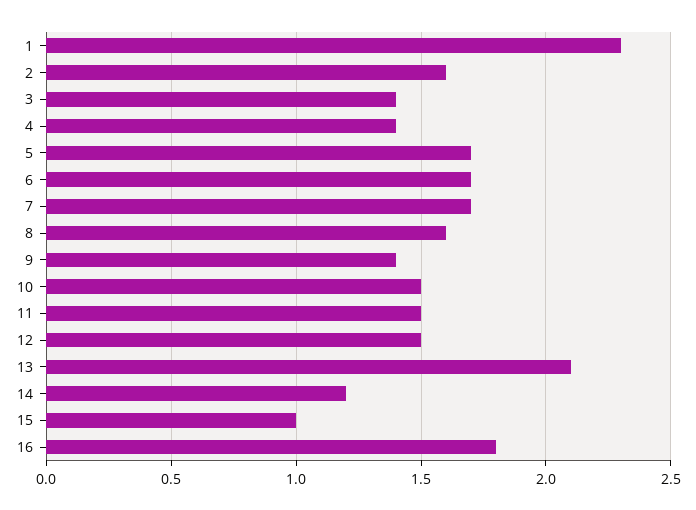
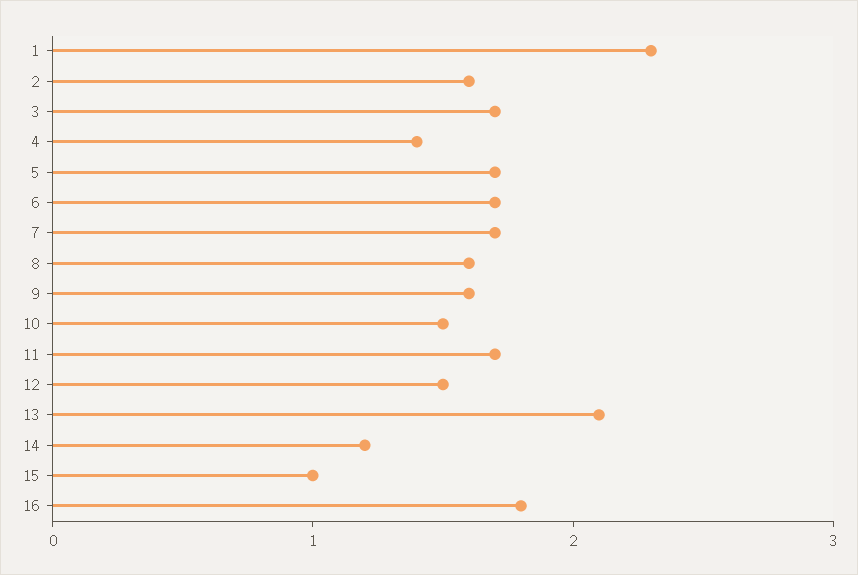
3: 1.4 -> 1.7
9: 1.4 -> 1.6
11: 1.5 -> 1.7

